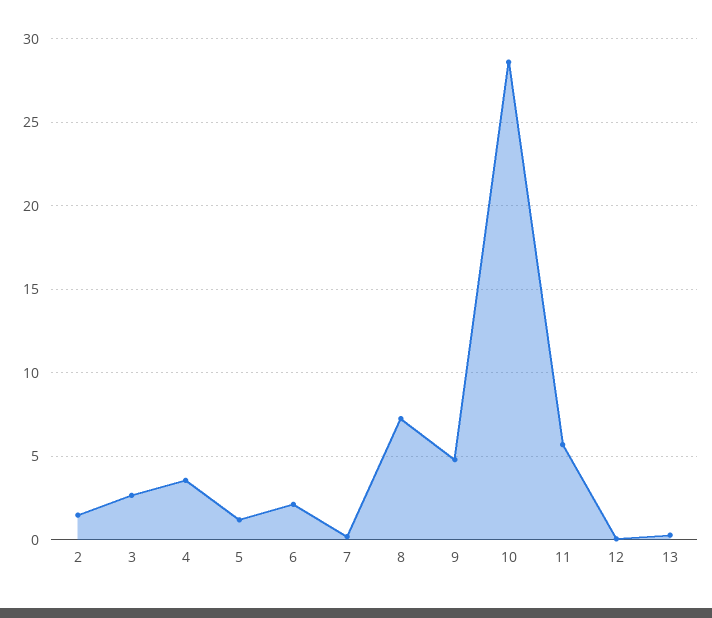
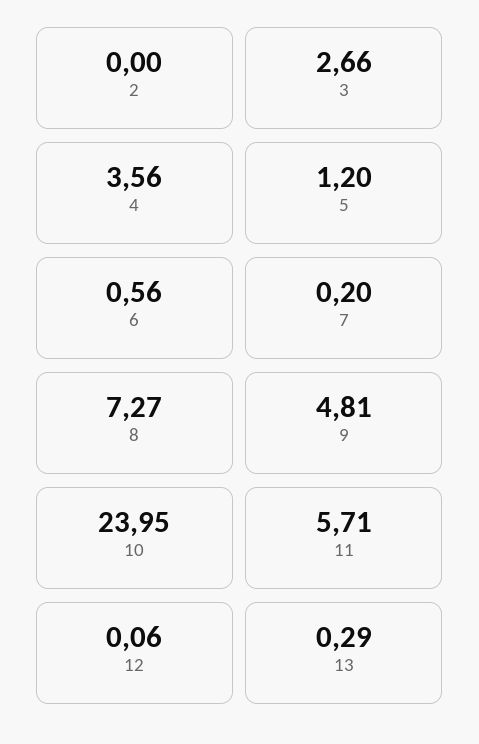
2: 1.5 -> 0
6: 2 -> 0.56
10: 28.5 -> 23.95

